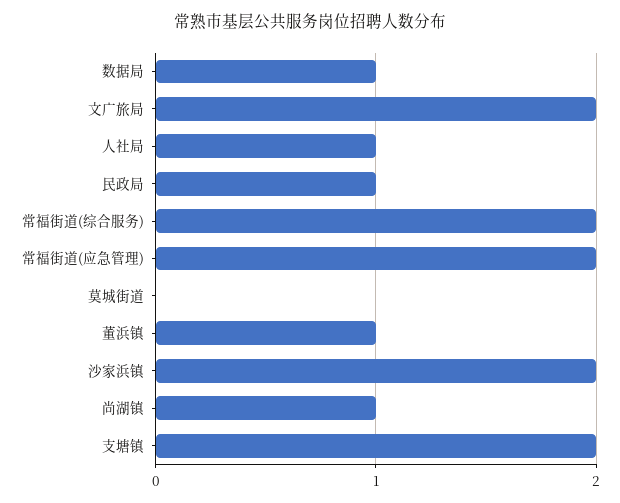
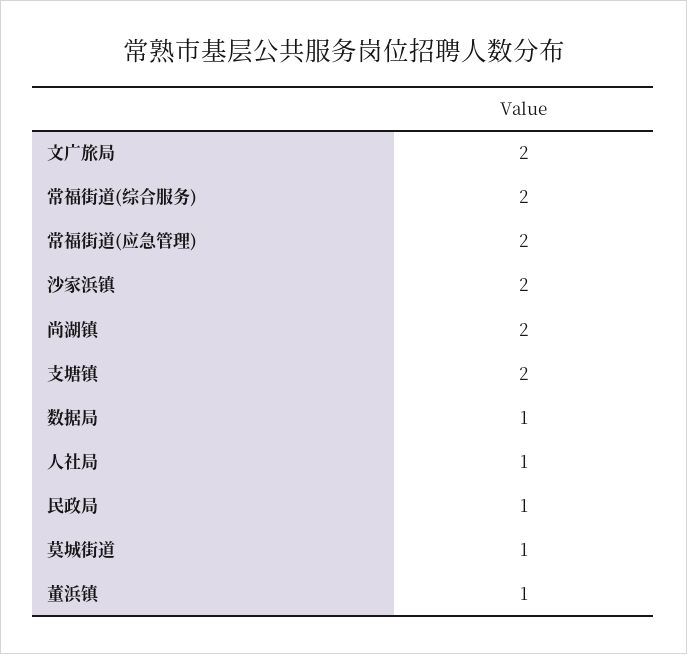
莫城街道: 0 -> 1
尚湖镇: 1 -> 2

